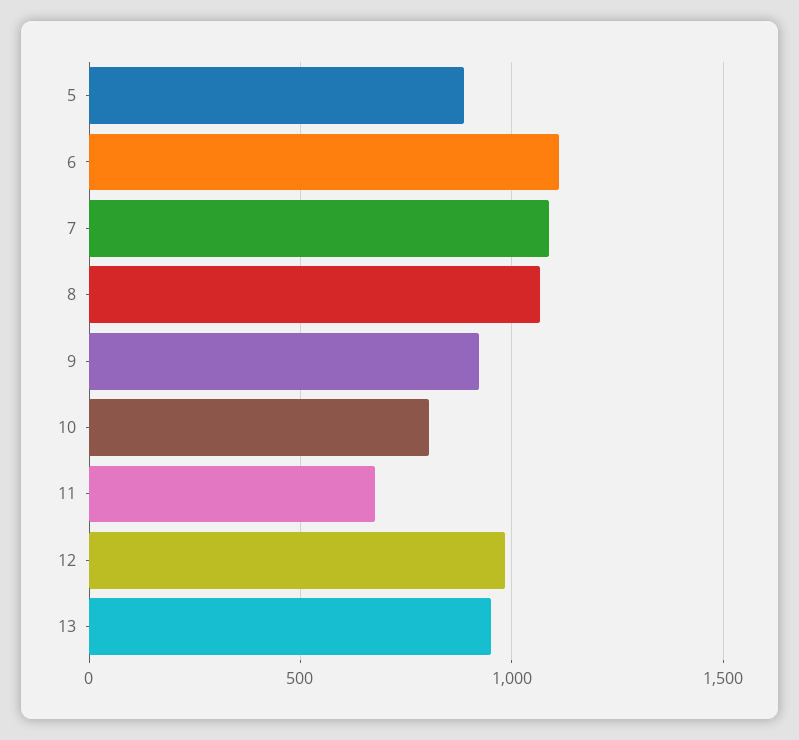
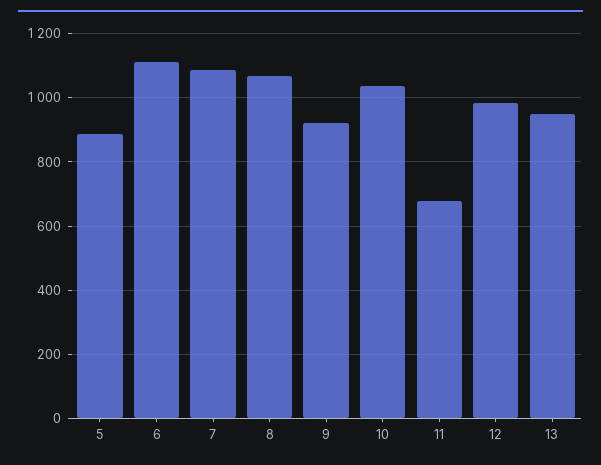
10: 800 -> 1040

